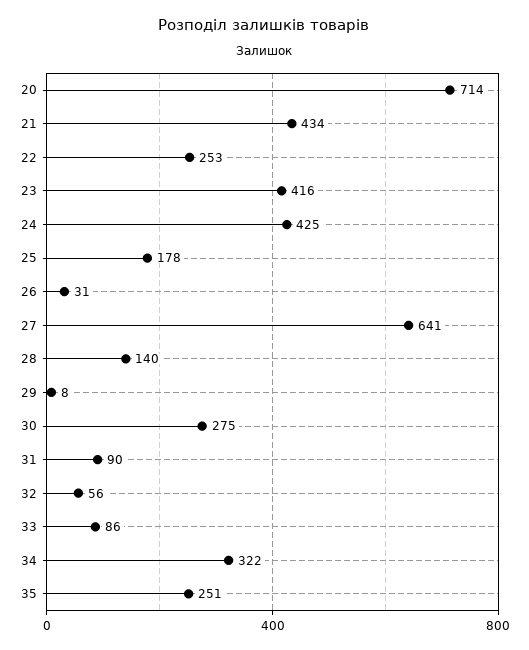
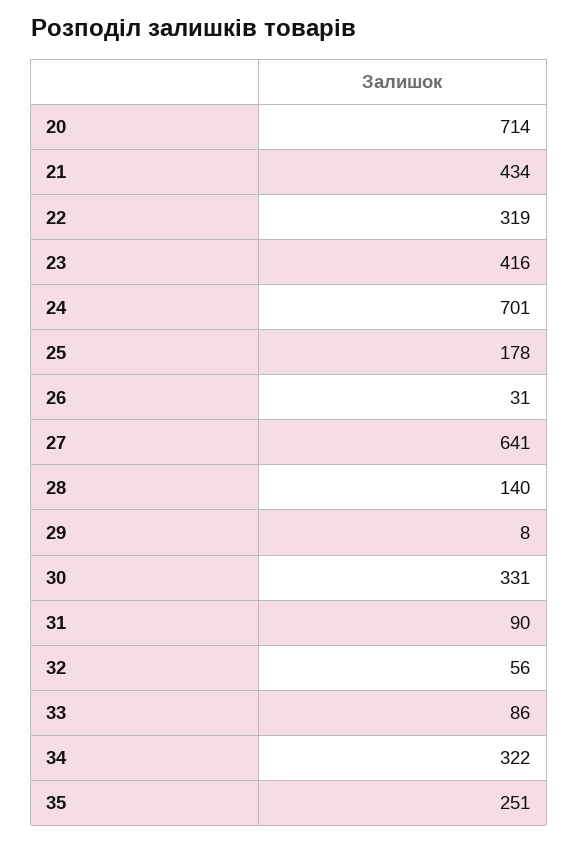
22: 253 -> 319
24: 425 -> 701
30: 275 -> 331

